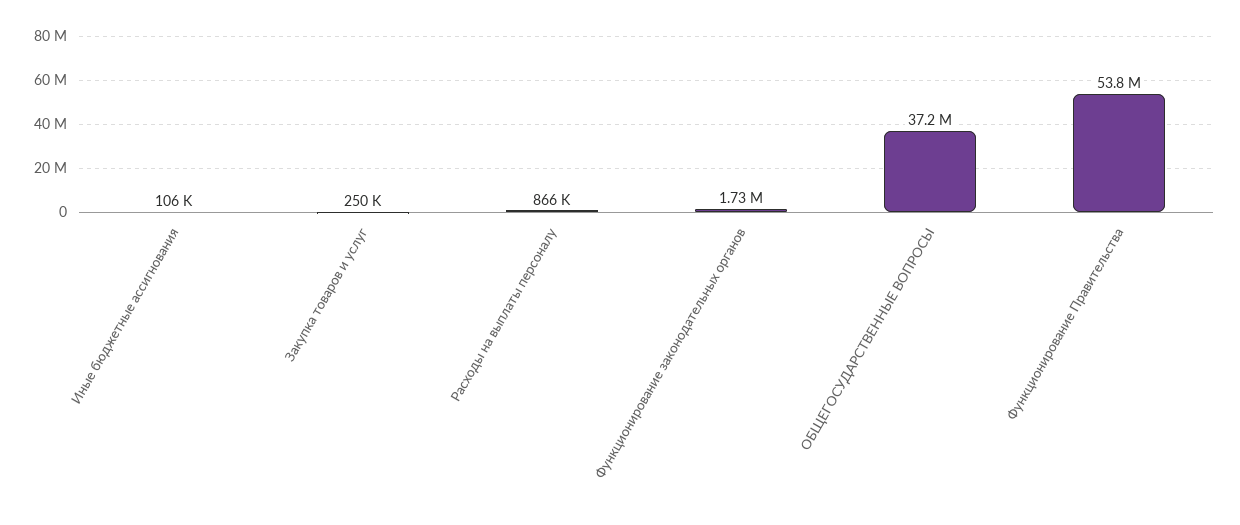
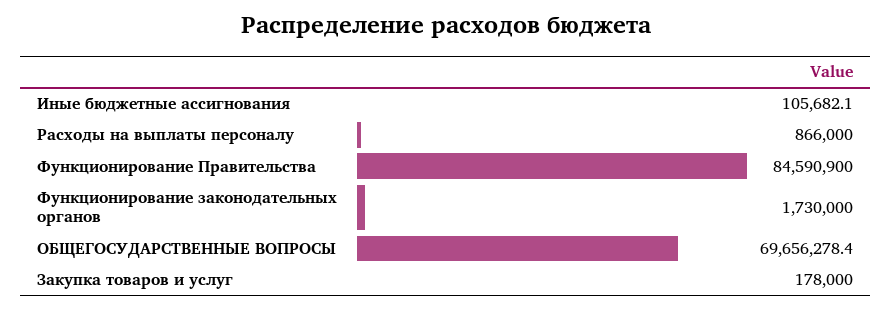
Закупка товаров и услуг: 250000 -> 178000
ОБЩЕГОСУДАРСТВЕННЫЕ ВОПРОСЫ: 37200000 -> 69656278.4
Функционирование Правительства: 53800000 -> 84590900

